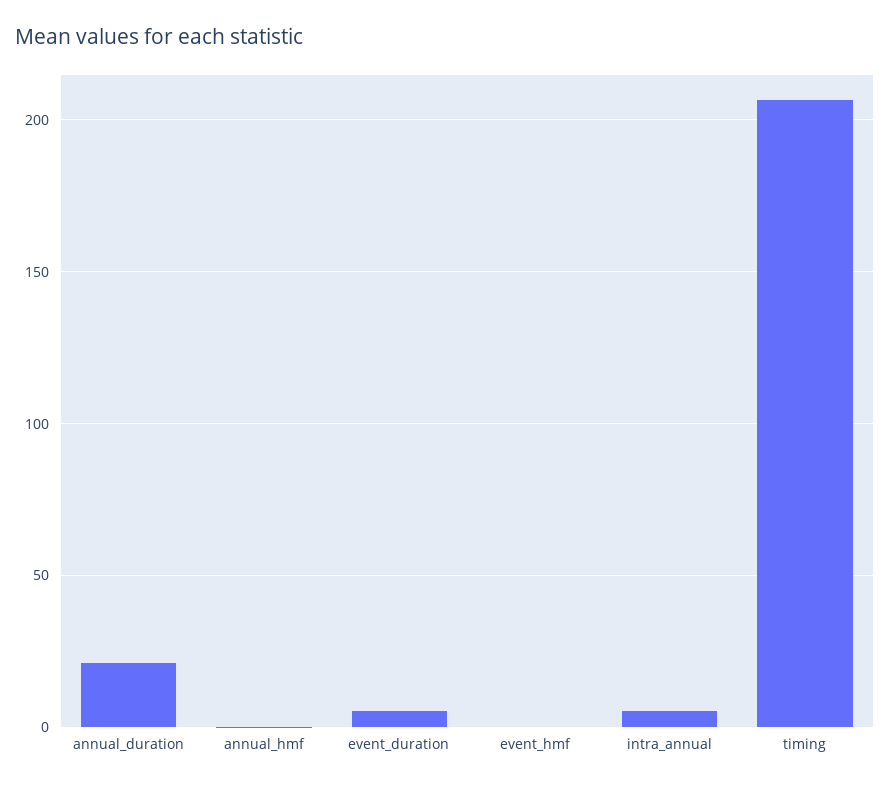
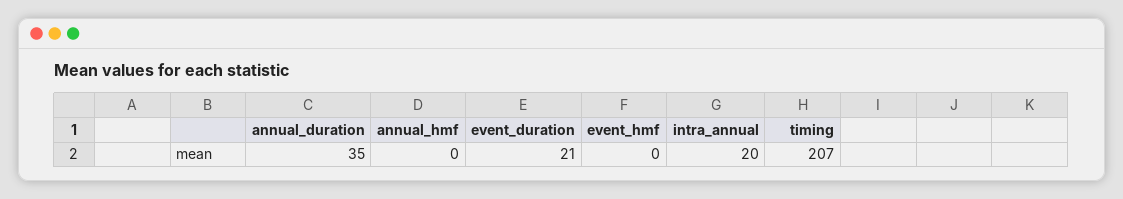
annual_duration: 20 -> 35
event_duration: 5 -> 21
intra_annual: 5 -> 20

